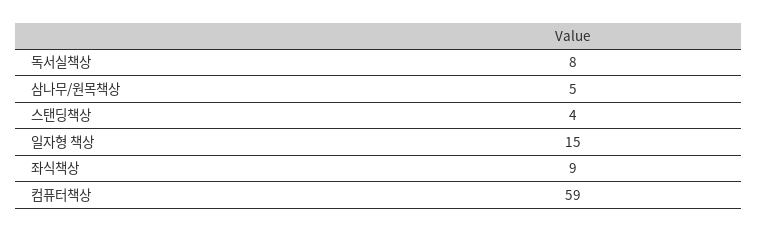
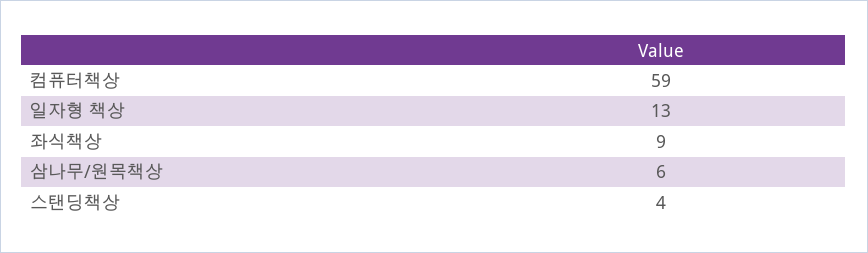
독서실책상: 8 -> none
삼나무/원목책상: 5 -> 6
일자형 책상: 15 -> 13

